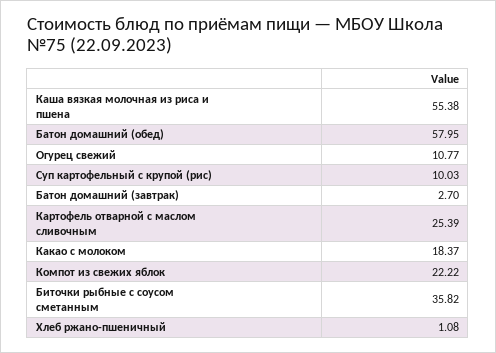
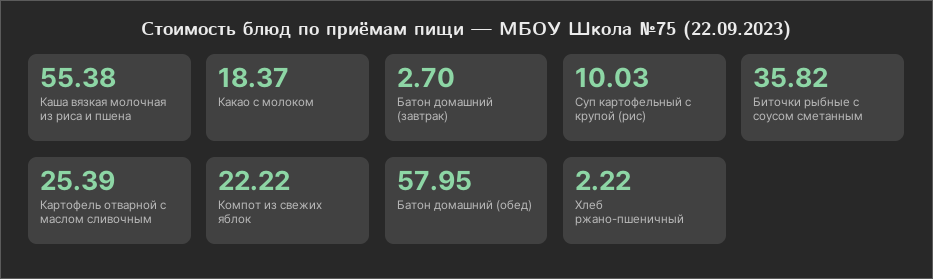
Огурец свежий: 10.77 -> none
Хлеб ржано-пшеничный: 1.08 -> 2.22

